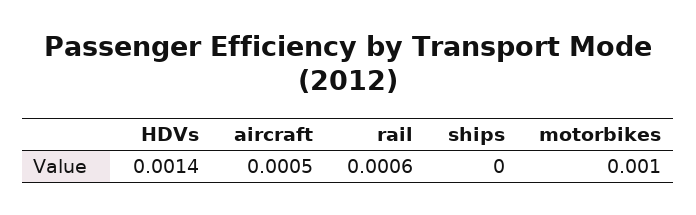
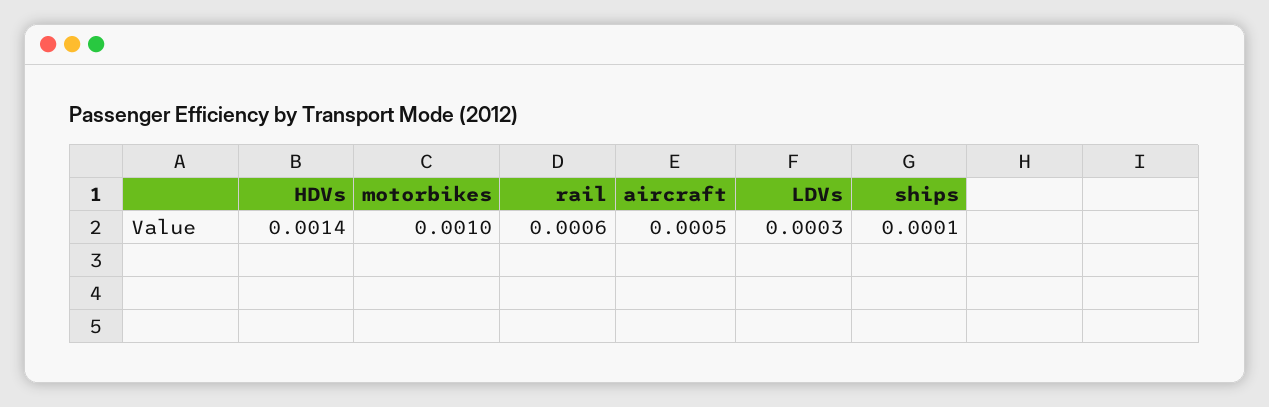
ships: 0 -> 0.0001
LDVs: none -> 0.0003

